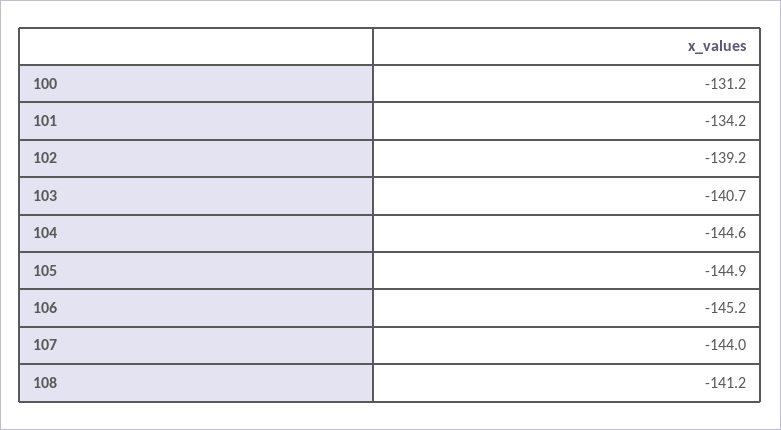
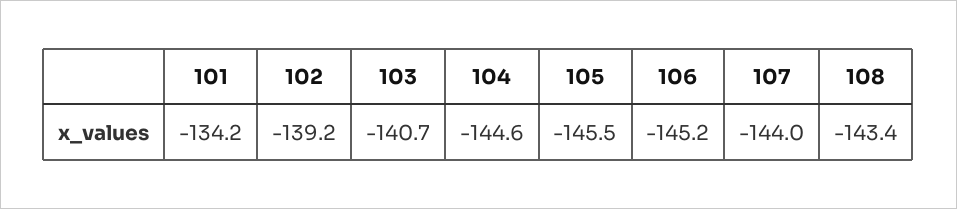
100: -131.2 -> none
105: -144.9 -> -145.5
108: -141.2 -> -143.4

